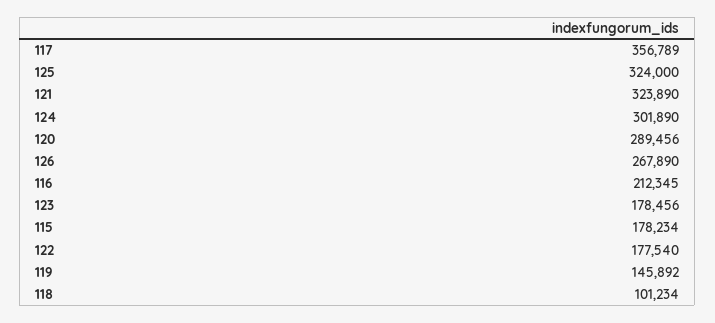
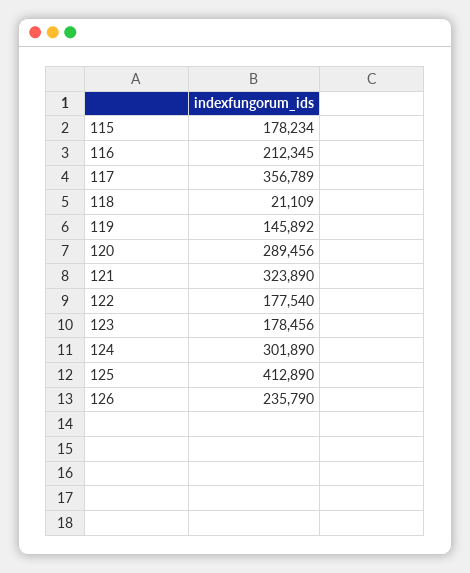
125: 324000 -> 412890
126: 267890 -> 235790
118: 101234 -> 21109

